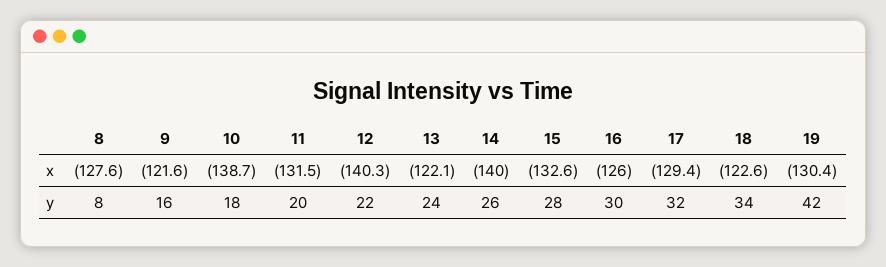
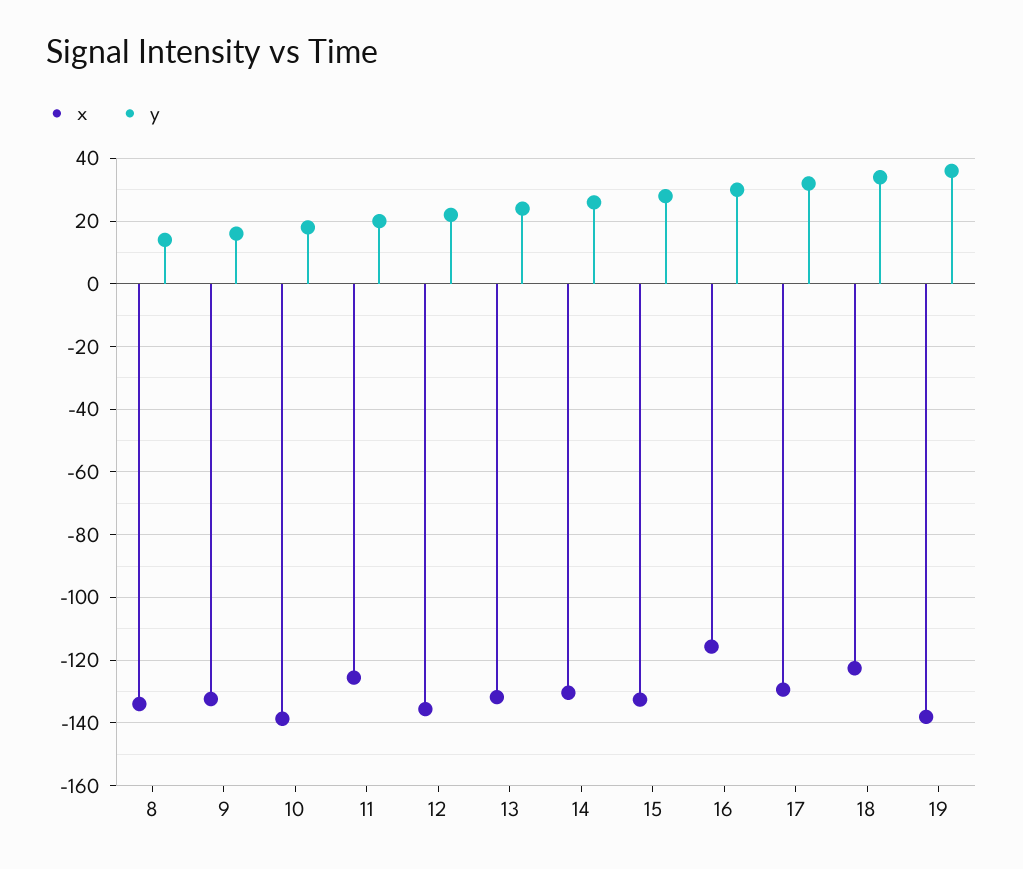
x, 8: -127.6 -> -134
x, 9: -121.6 -> -132
x, 11: -131.5 -> -126
x, 12: -140.3 -> -136
x, 13: -122.1 -> -132
x, 14: -140 -> -130
x, 16: -126 -> -116
x, 19: -130.4 -> -138
y, 8: 8 -> 14
y, 19: 42 -> 36

